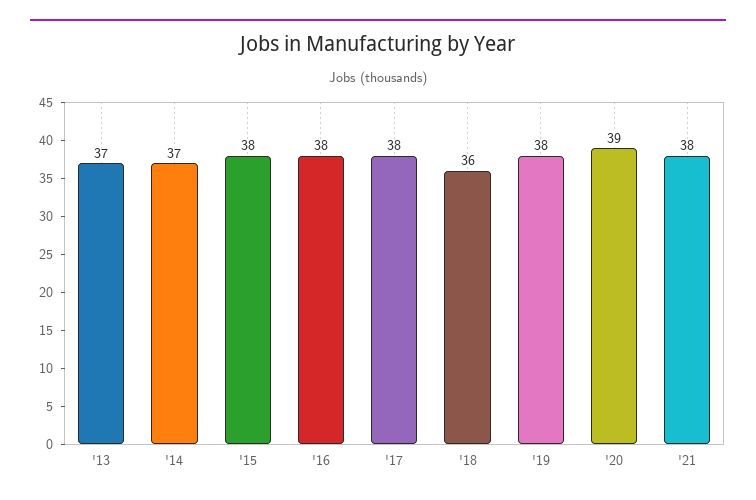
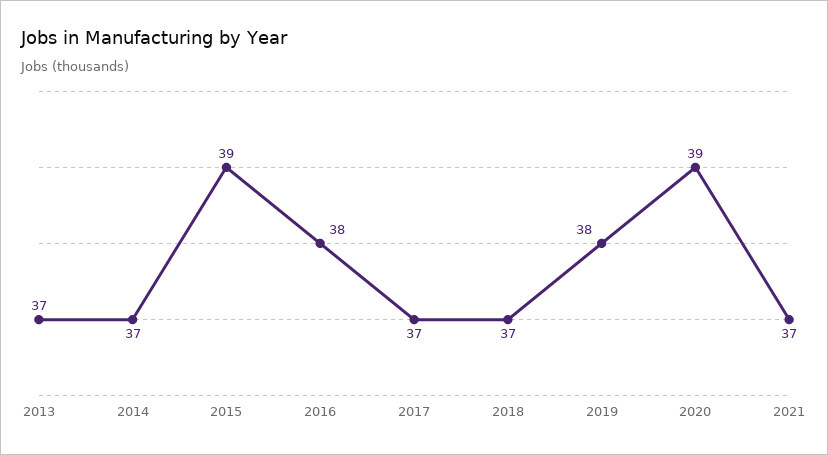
'15: 38 -> 39
'17: 38 -> 37
'18: 36 -> 37
'21: 38 -> 37

